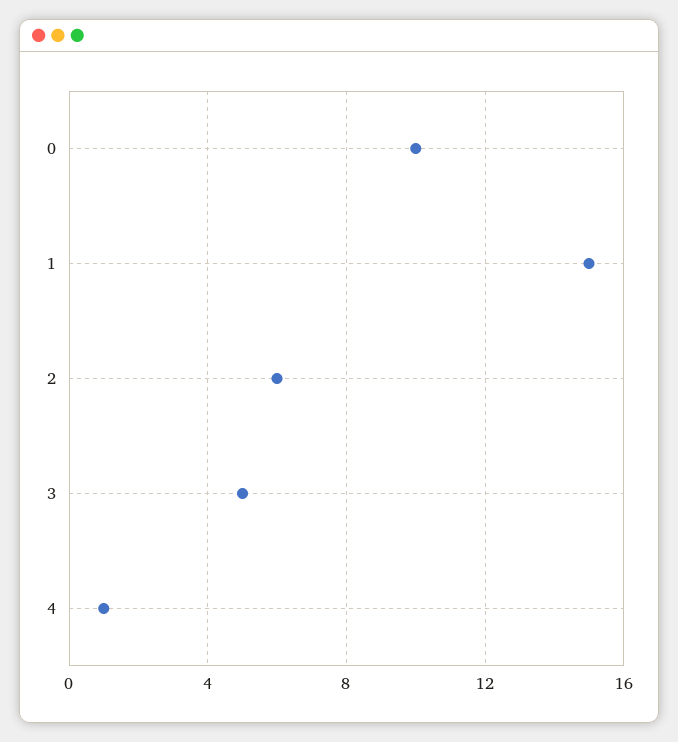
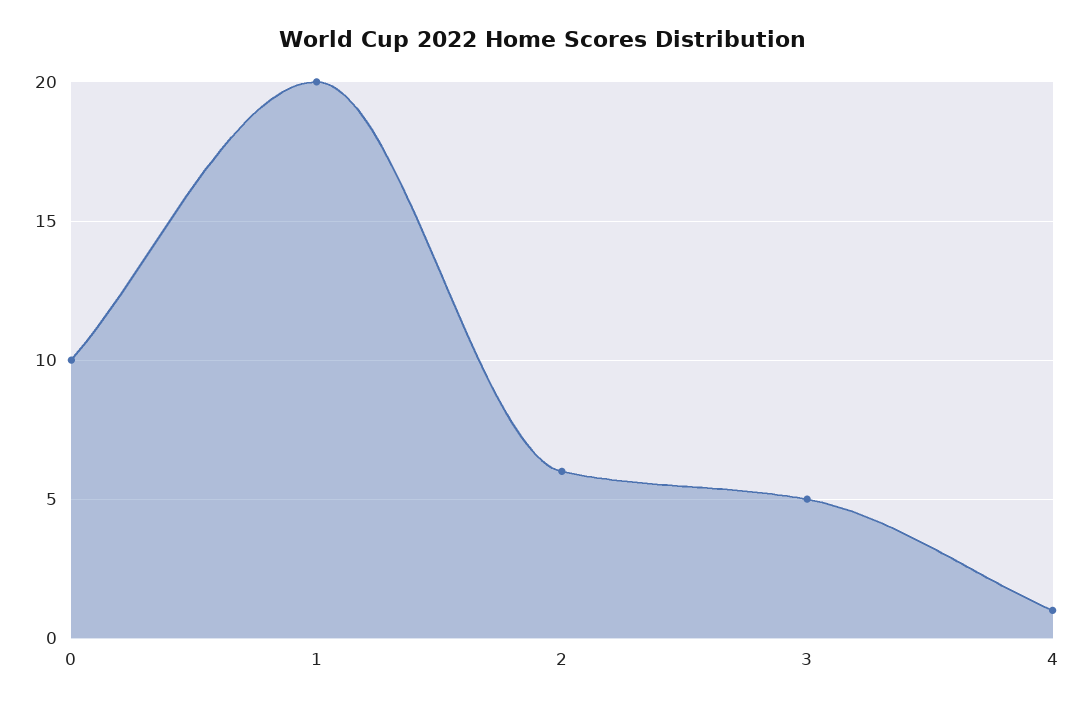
1: 15 -> 20

